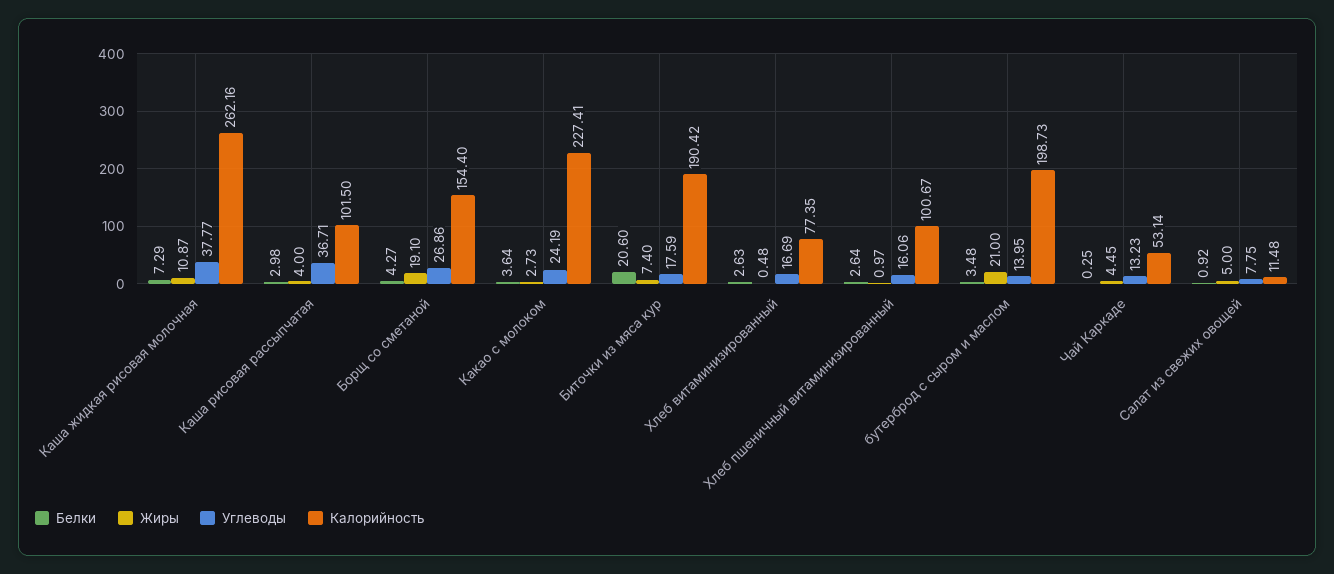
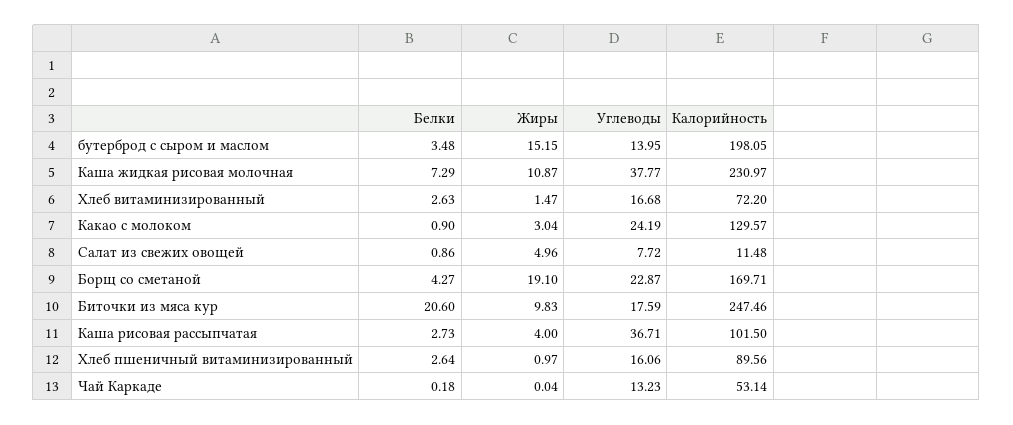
Калорийность, Каша жидкая рисовая молочная: 262.16 -> 230.97
Белки, Каша рисовая рассыпчатая: 2.98 -> 2.73
Углеводы, Борщ со сметаной: 26.86 -> 22.87
Калорийность, Борщ со сметаной: 154.4 -> 169.71
Белки, Какао с молоком: 3.64 -> 0.9
Жиры, Какао с молоком: 2.73 -> 3.04
Калорийность, Какао с молоком: 227.41 -> 129.57
Жиры, Биточки из мяса кур: 7.4 -> 9.83
Калорийность, Биточки из мяса кур: 190.42 -> 247.46
Жиры, Хлеб витаминизированный: 0.48 -> 1.47
Углеводы, Хлеб витаминизированный: 16.69 -> 16.68
Калорийность, Хлеб витаминизированный: 77.35 -> 72.2
Калорийность, Хлеб пшеничный витаминизированный: 100.67 -> 89.56
Жиры, бутерброд с сыром и маслом: 21 -> 15.15
Калорийность, бутерброд с сыром и маслом: 198.73 -> 198.05
Белки, Чай Каркаде: 0.25 -> 0.18
Жиры, Чай Каркаде: 4.45 -> 0.04
Белки, Салат из свежих овощей: 0.92 -> 0.86
Жиры, Салат из свежих овощей: 5 -> 4.96
Углеводы, Салат из свежих овощей: 7.75 -> 7.72

